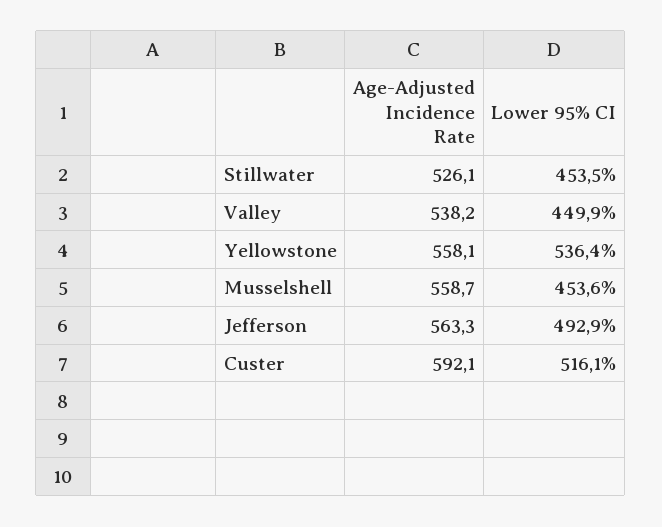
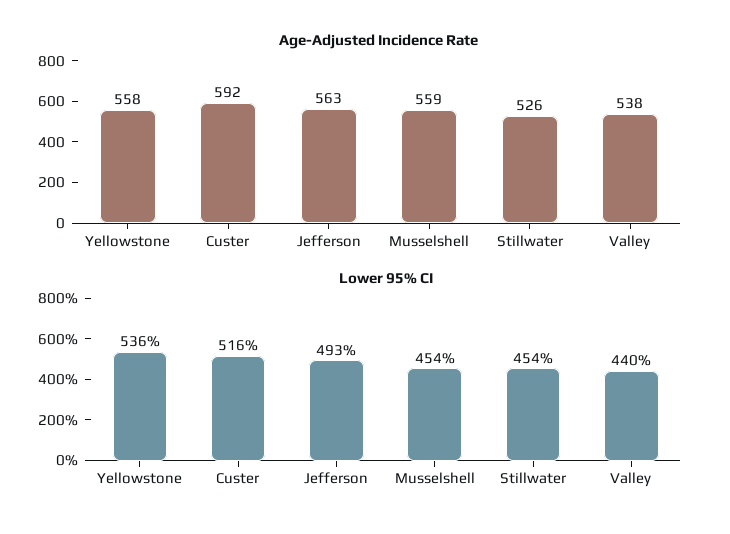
Lower 95% CI, Valley: 449.9 -> 440

